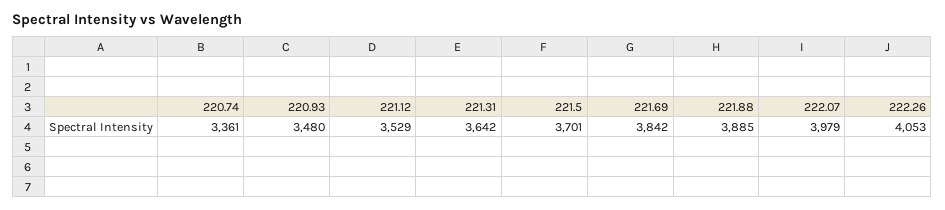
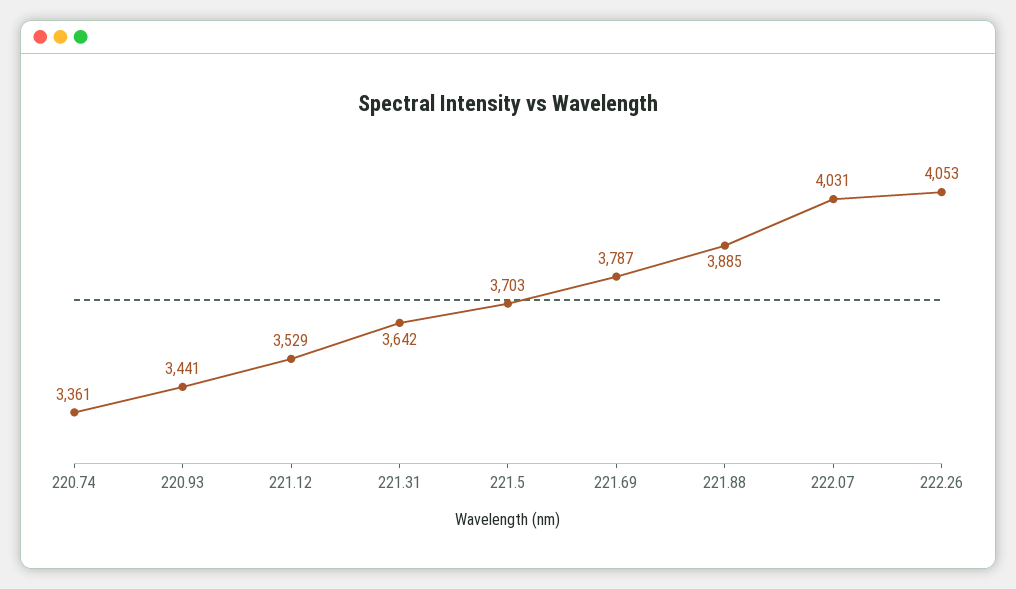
220.93: 3480 -> 3441
221.5: 3701 -> 3703
221.69: 3842 -> 3787
222.07: 3979 -> 4031

